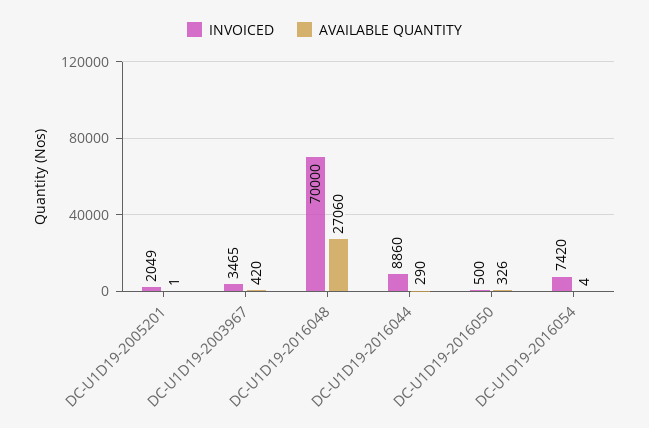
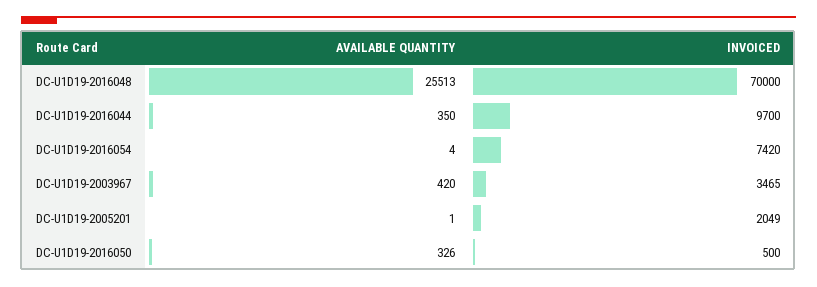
AVAILABLE QUANTITY, DC-U1D19-2016048: 27060 -> 25513
INVOICED, DC-U1D19-2016044: 8860 -> 9700
AVAILABLE QUANTITY, DC-U1D19-2016044: 290 -> 350

